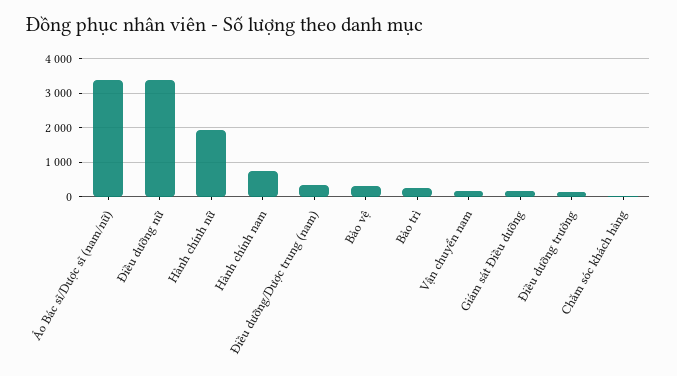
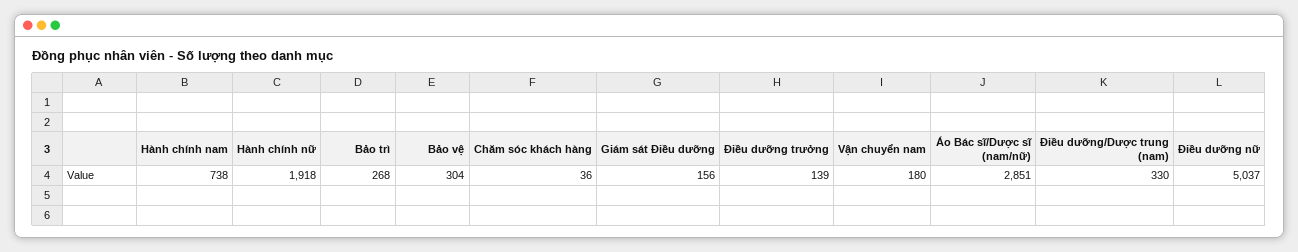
Áo Bác sĩ/Dược sĩ (nam/nữ): 3400 -> 2851
Điều dưỡng nữ: 3400 -> 5037

